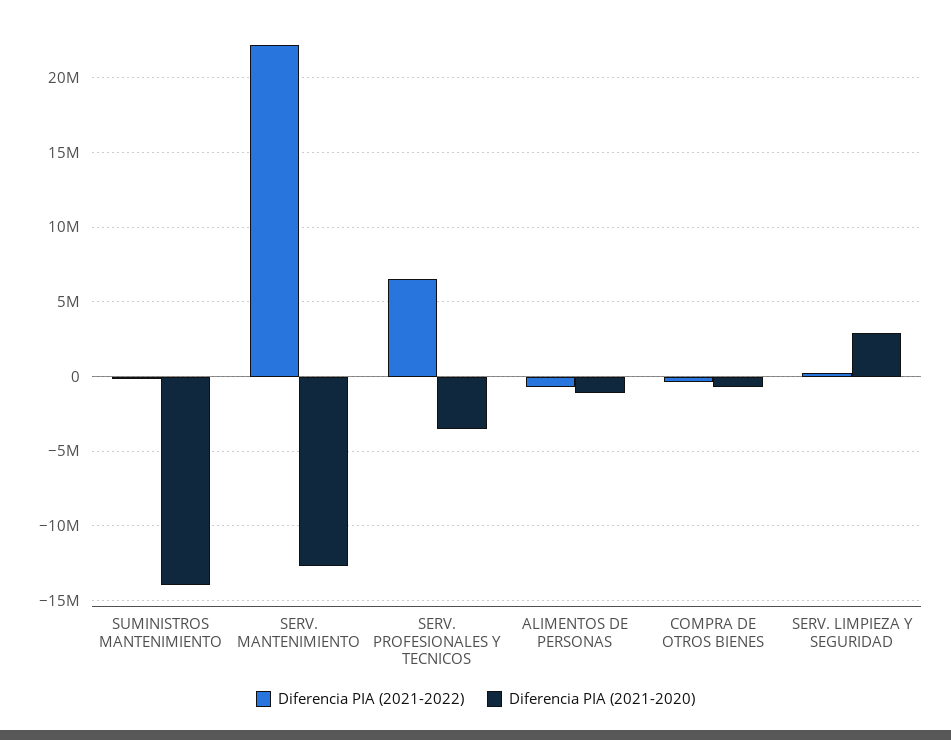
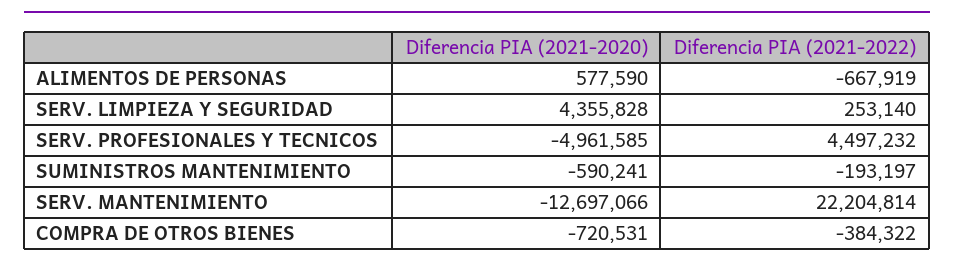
Diferencia PIA (2021-2020), SUMINISTROS MANTENIMIENTO: -14000000 -> -590241
Diferencia PIA (2021-2022), SERV. PROFESIONALES Y TECNICOS: 6500000 -> 4497232
Diferencia PIA (2021-2020), SERV. PROFESIONALES Y TECNICOS: -3500000 -> -4961585
Diferencia PIA (2021-2020), ALIMENTOS DE PERSONAS: -1000000 -> 577590
Diferencia PIA (2021-2020), SERV. LIMPIEZA Y SEGURIDAD: 3000000 -> 4355828

